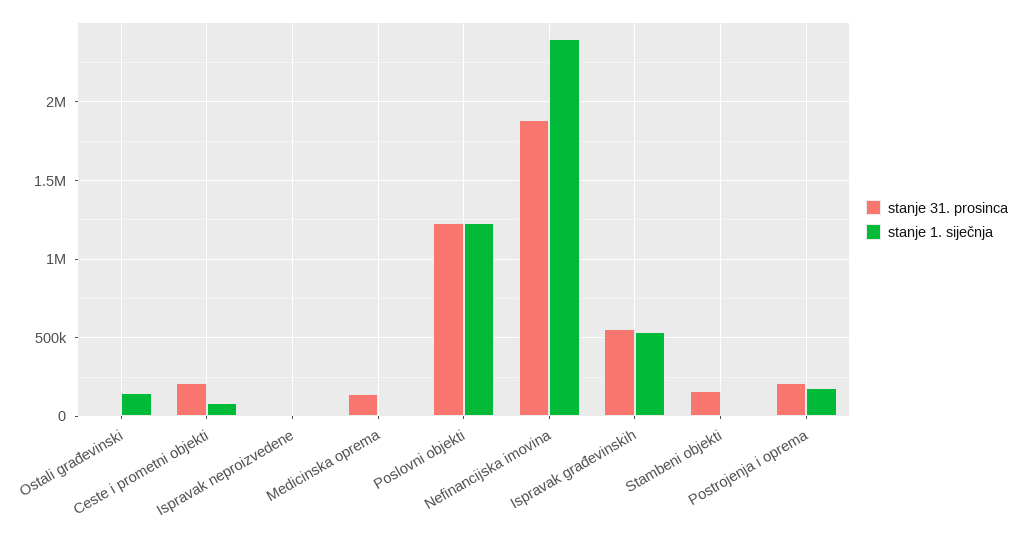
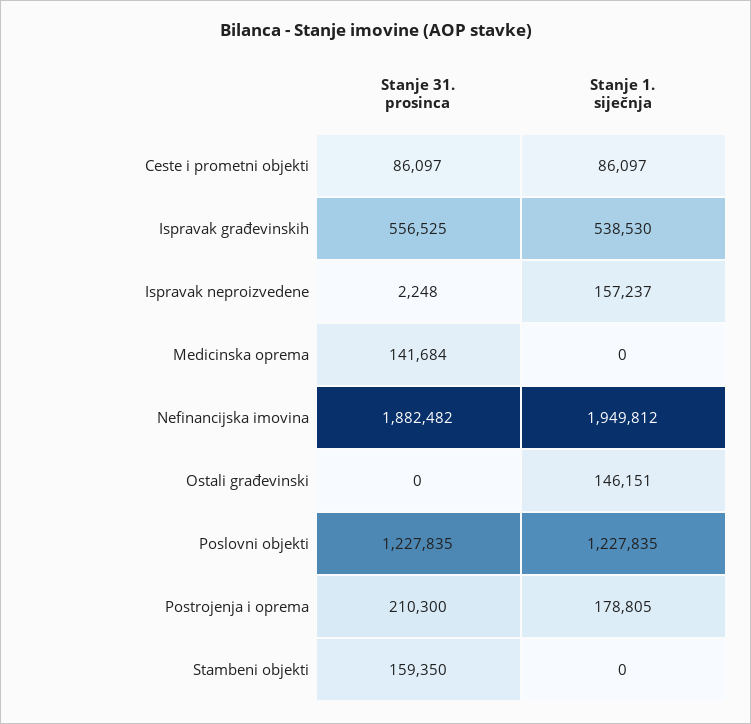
stanje 31. prosinca, Ceste i prometni objekti: 200000 -> 86097
stanje 1. siječnja, Ispravak neproizvedene: 0 -> 157237
stanje 1. siječnja, Nefinancijska imovina: 2400000 -> 1949812

